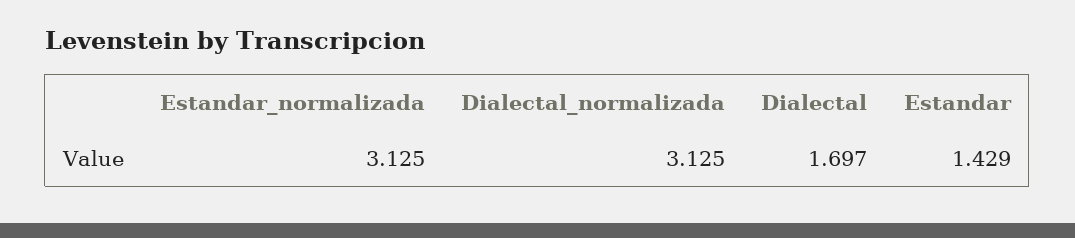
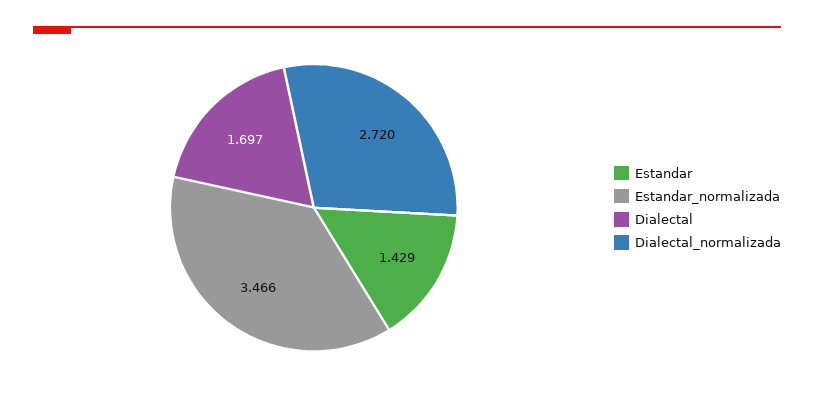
Estandar_normalizada: 3.125 -> 3.466
Dialectal_normalizada: 3.125 -> 2.72

